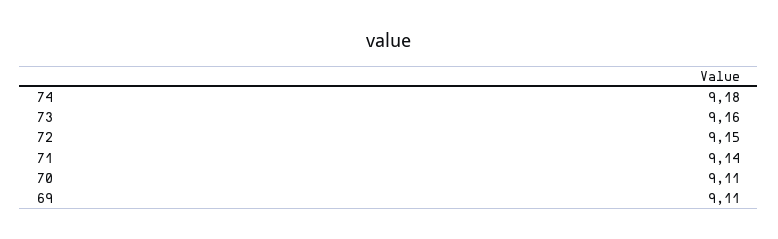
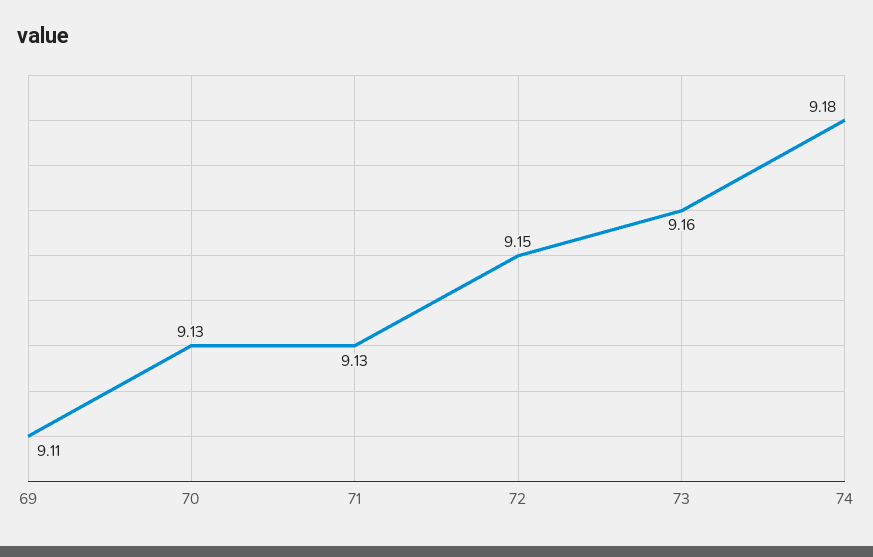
71: 9.14 -> 9.13
70: 9.11 -> 9.13

